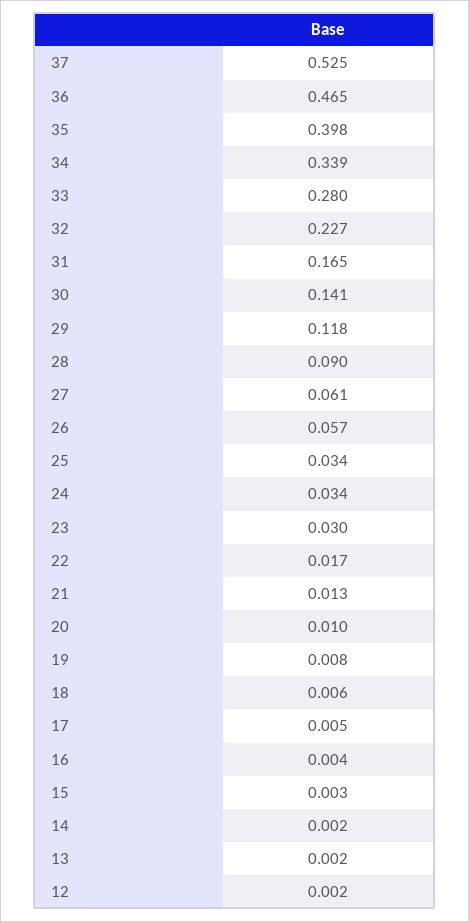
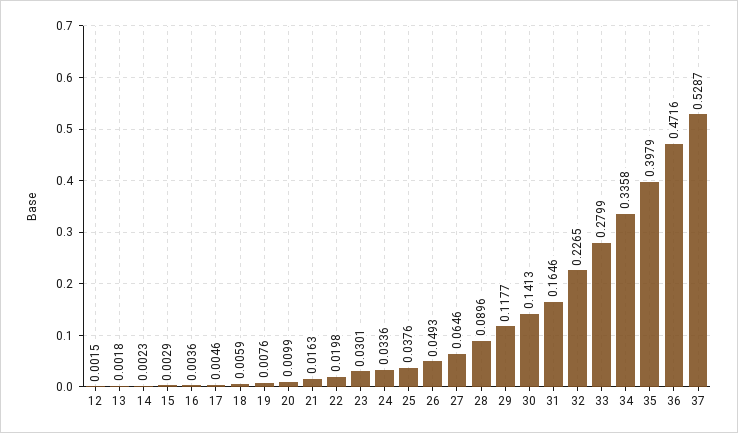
37: 0.525 -> 0.5287
36: 0.465 -> 0.4716
34: 0.339 -> 0.3358
27: 0.061 -> 0.0646
26: 0.057 -> 0.0493
25: 0.034 -> 0.0376
22: 0.017 -> 0.0198
21: 0.013 -> 0.0163

